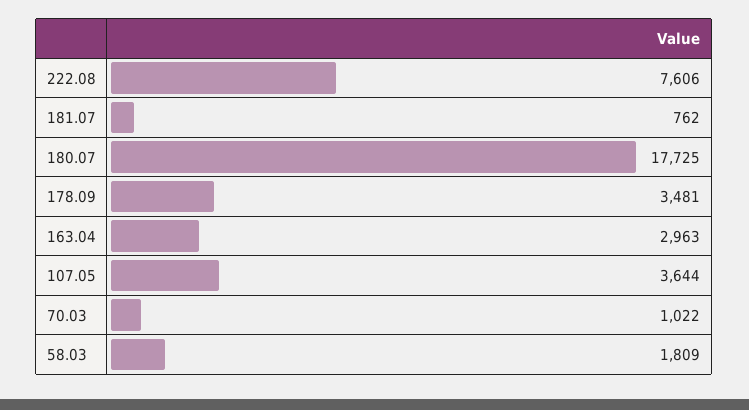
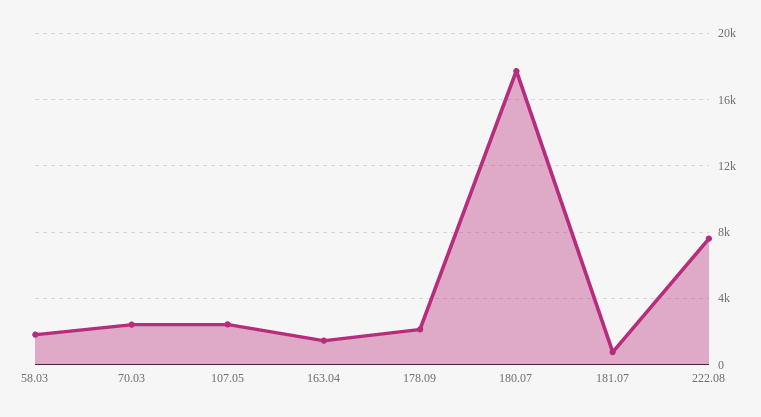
178.09: 3481 -> 2000
163.04: 2963 -> 1500
107.05: 3644 -> 2500
70.03: 1022 -> 2500

